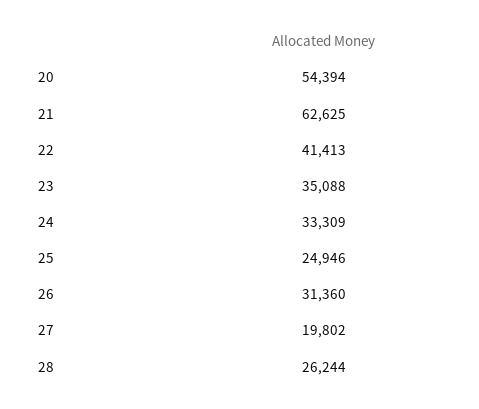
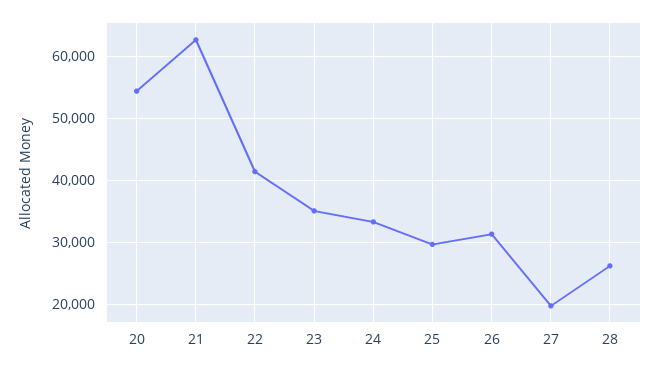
25: 24946 -> 30000

